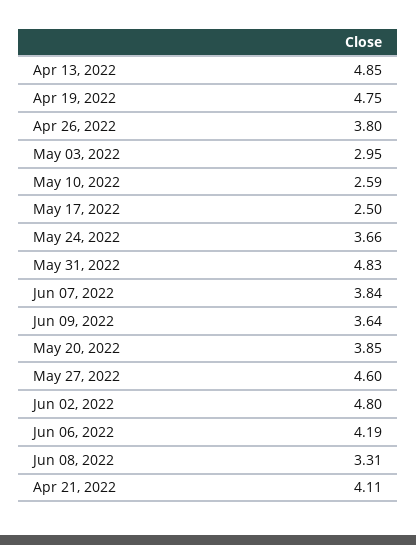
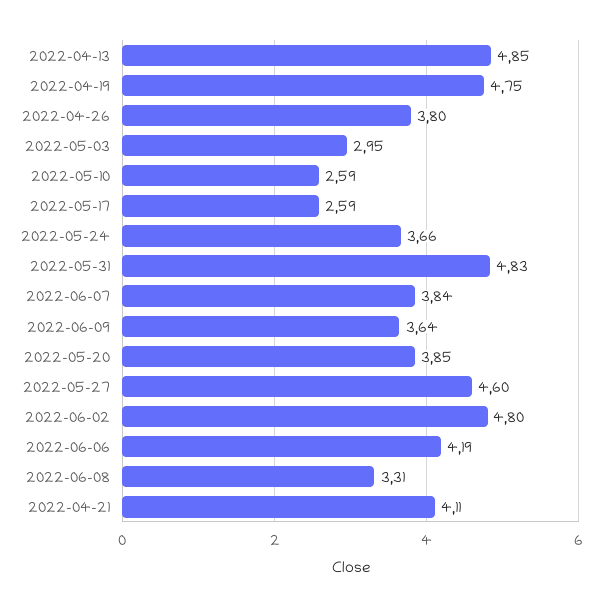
May 17, 2022: 2.5 -> 2.59

